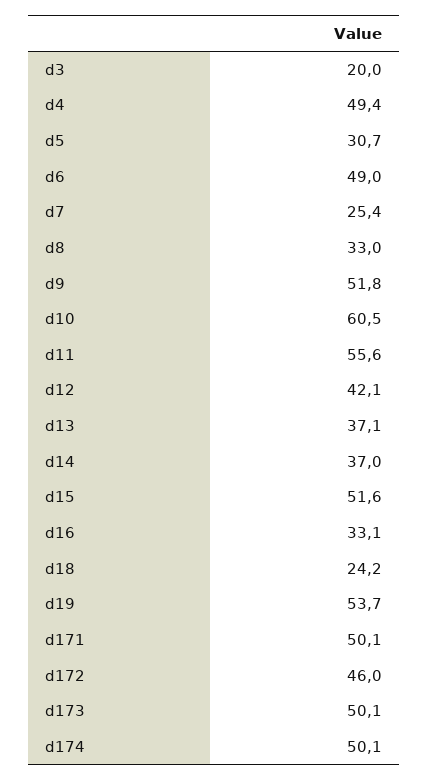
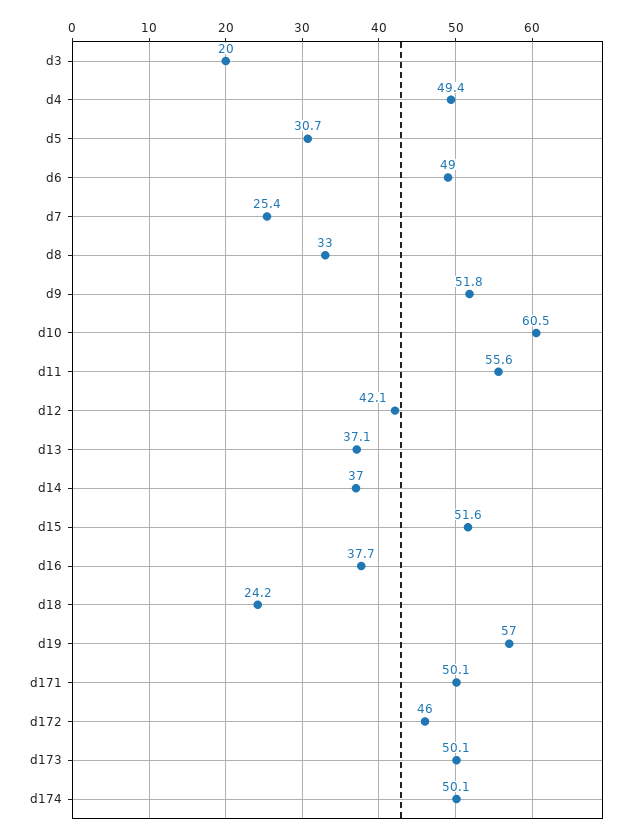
d16: 33.1 -> 37.7
d19: 53.7 -> 57

